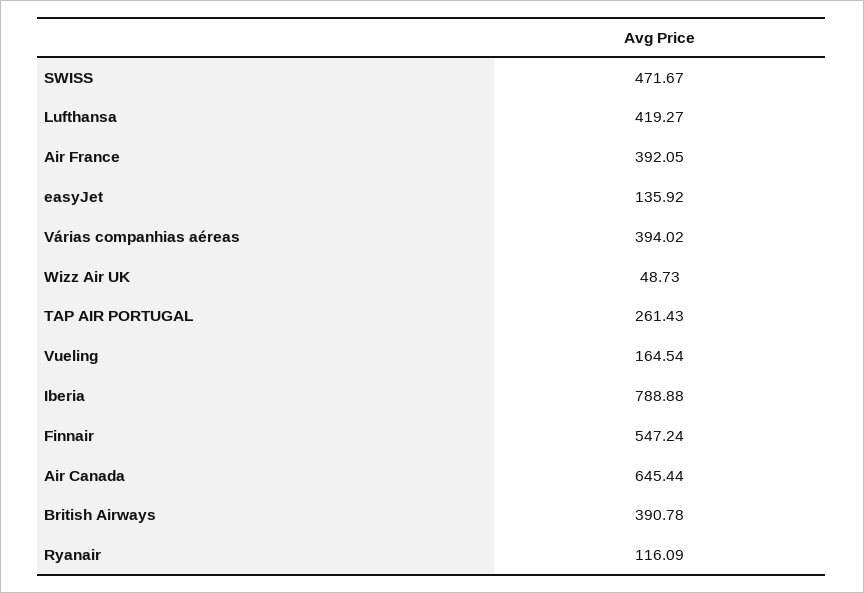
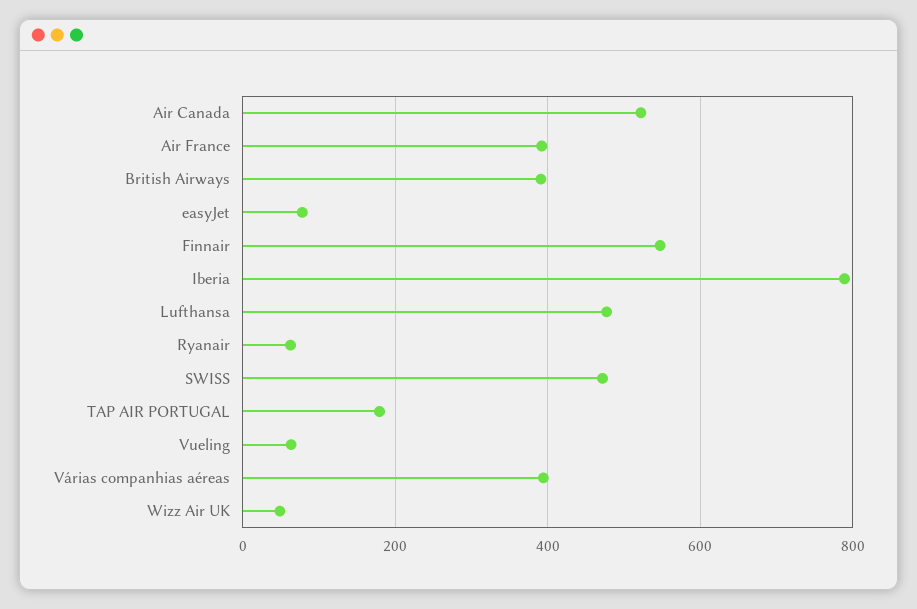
Lufthansa: 419.27 -> 480
easyJet: 135.92 -> 80
TAP AIR PORTUGAL: 261.43 -> 180
Vueling: 164.54 -> 60
Air Canada: 645.44 -> 520
Ryanair: 116.09 -> 60

